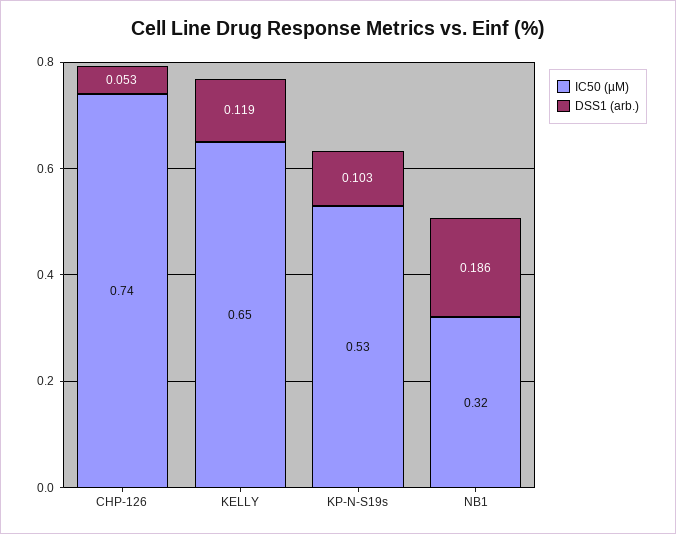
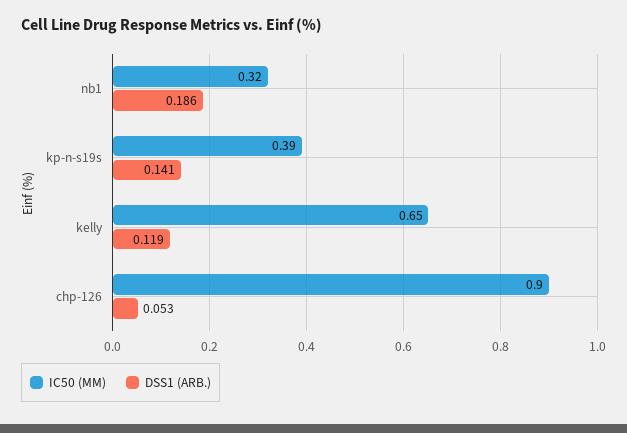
IC50 (µM), CHP-126: 0.74 -> 0.9
IC50 (µM), KP-N-S19s: 0.53 -> 0.39
DSS1 (arb.), KP-N-S19s: 0.103 -> 0.141

